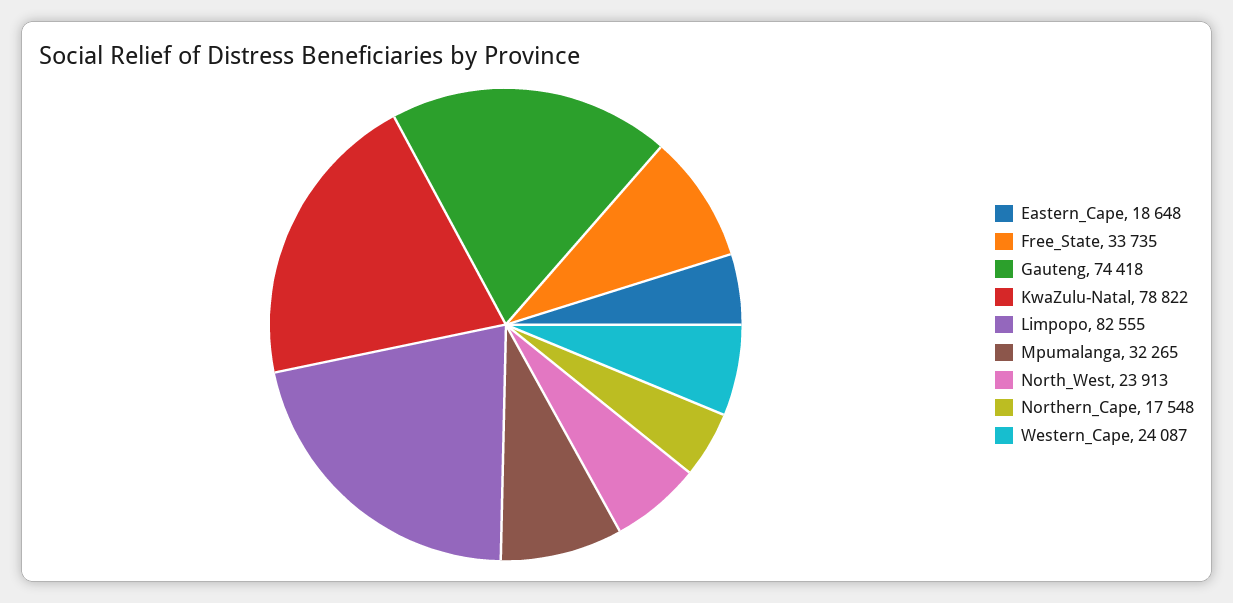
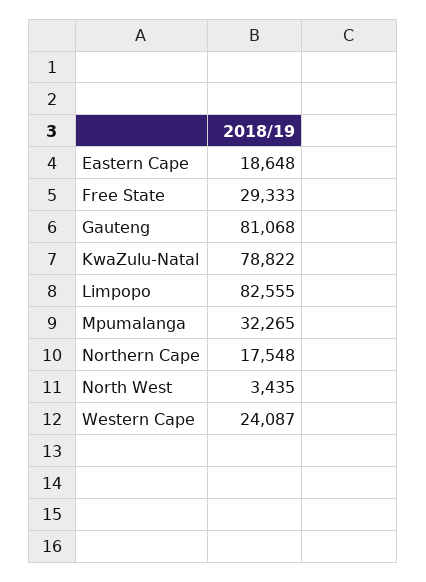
Free_State: 33735 -> 29333
Gauteng: 74418 -> 81068
North_West: 23913 -> 3435

